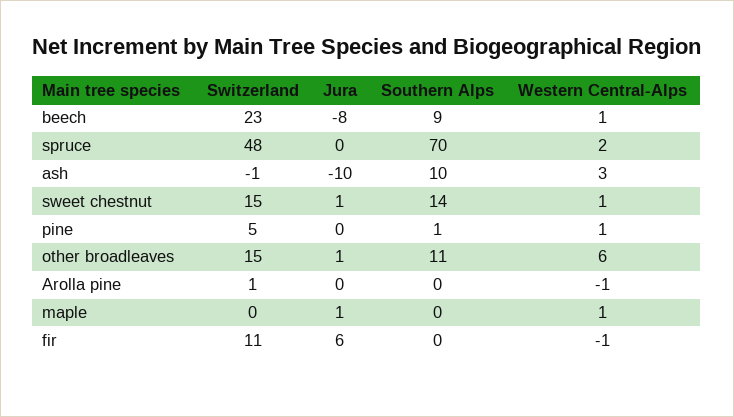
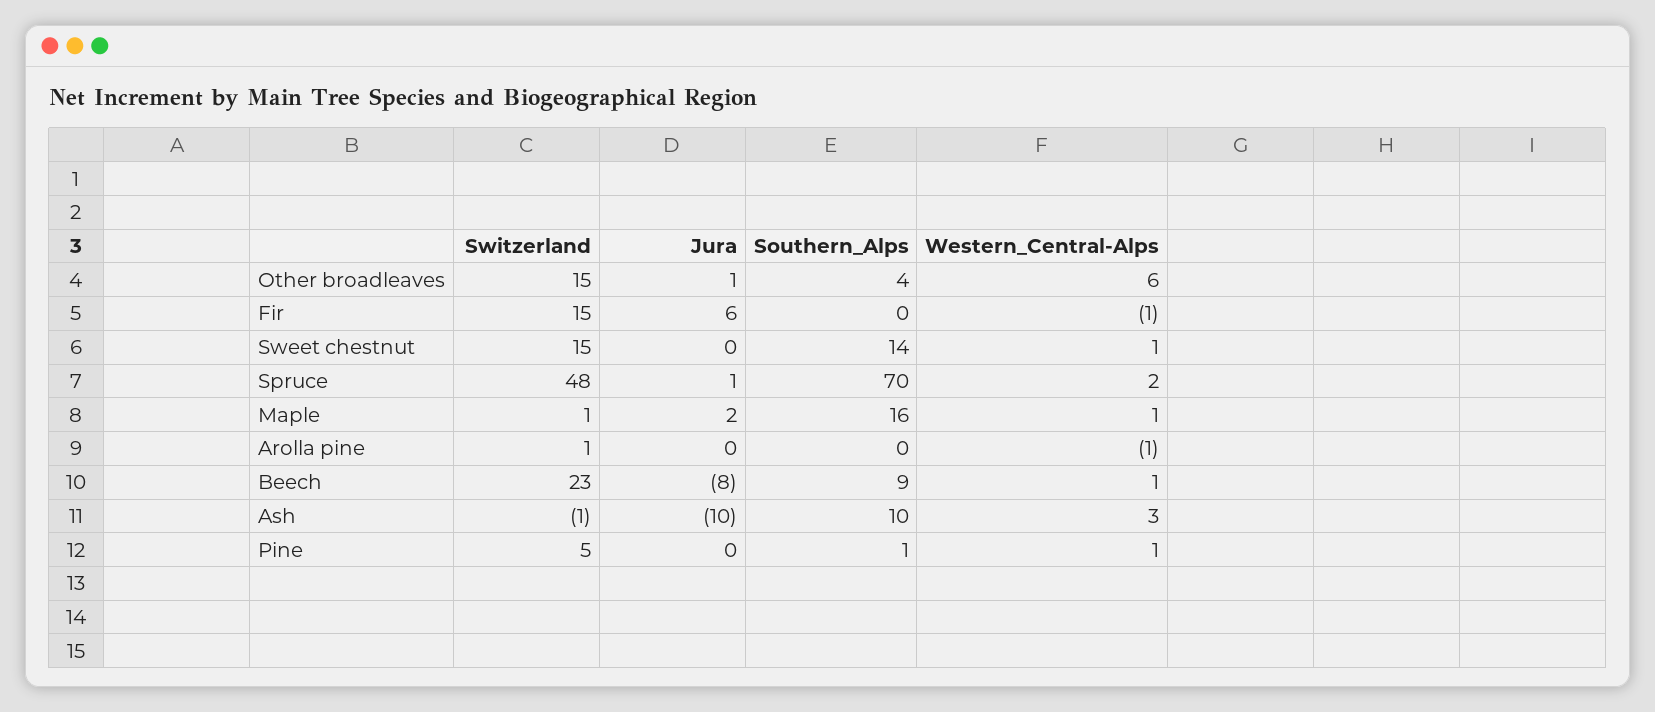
Jura, spruce: 0 -> 1
Jura, sweet chestnut: 1 -> 0
Southern Alps, other broadleaves: 11 -> 4
Switzerland, maple: 0 -> 1
Jura, maple: 1 -> 2
Southern Alps, maple: 0 -> 16
Switzerland, fir: 11 -> 15

